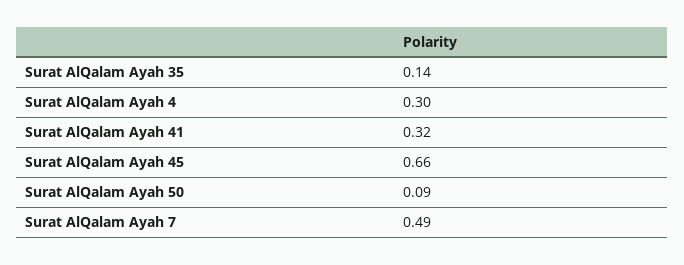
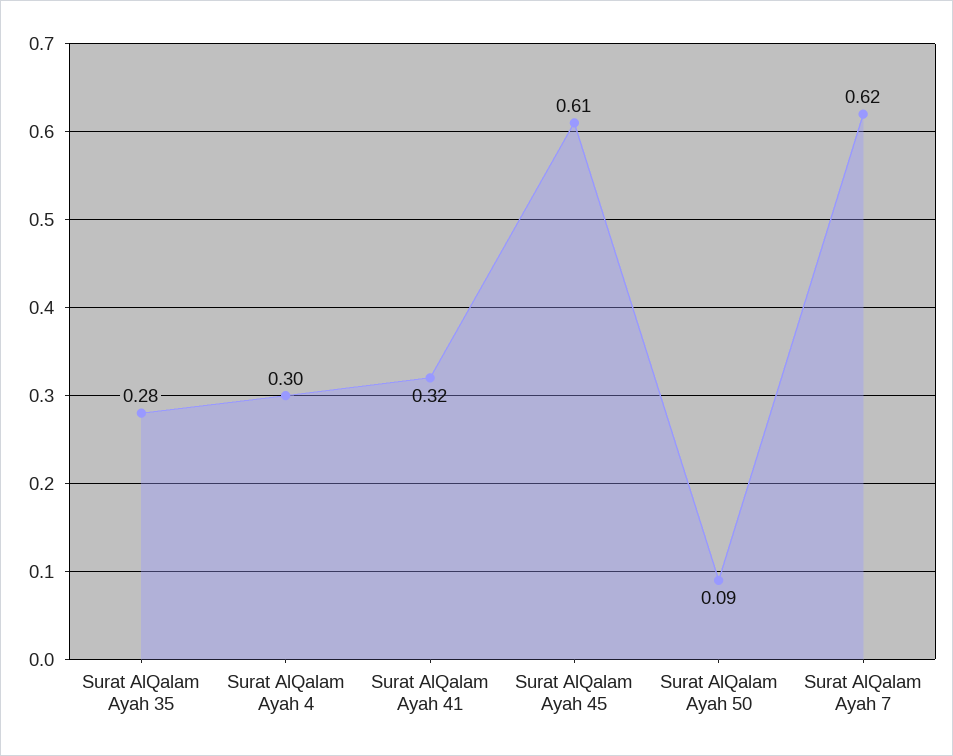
Surat AlQalam Ayah 35: 0.14 -> 0.28
Surat AlQalam Ayah 45: 0.66 -> 0.61
Surat AlQalam Ayah 7: 0.49 -> 0.62

